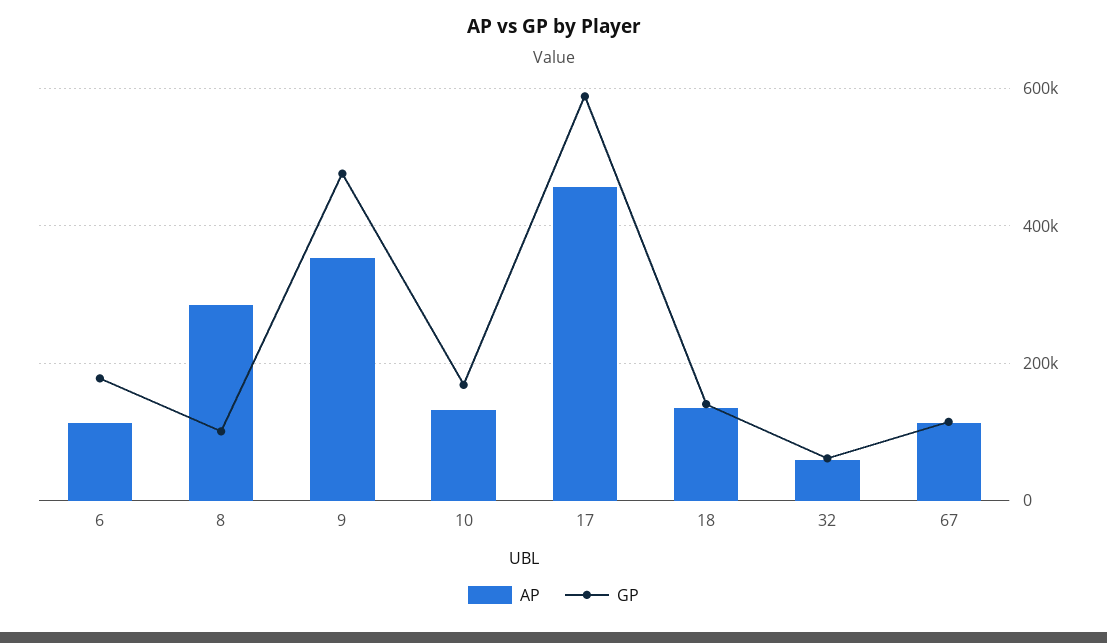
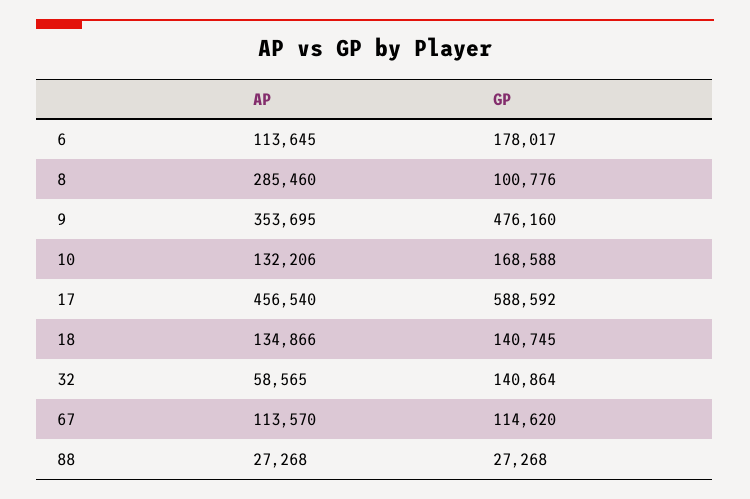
GP, 32: 60000 -> 140864
AP, 88: none -> 27268
GP, 88: none -> 27268

